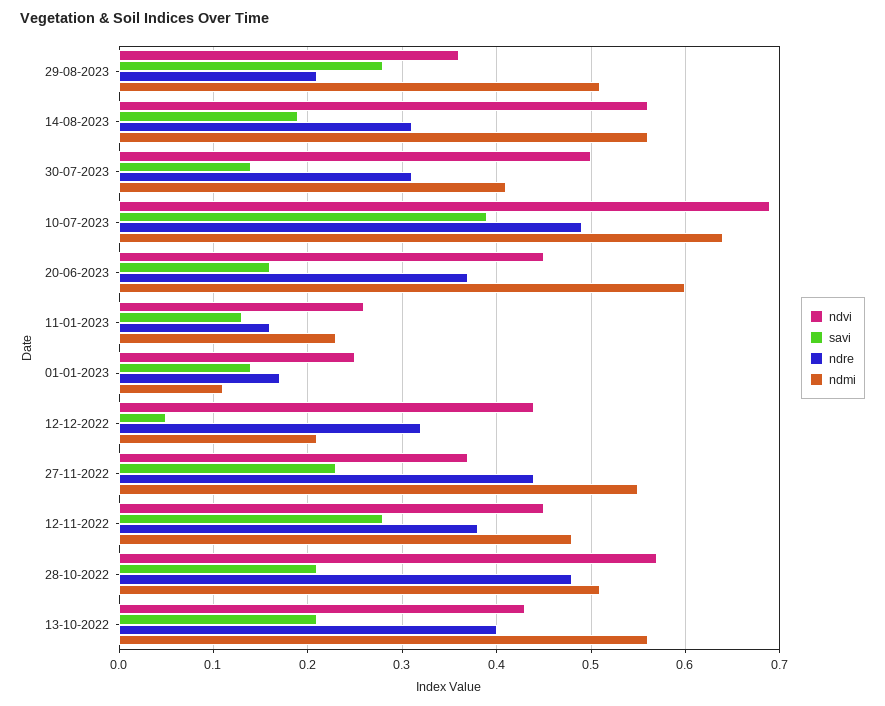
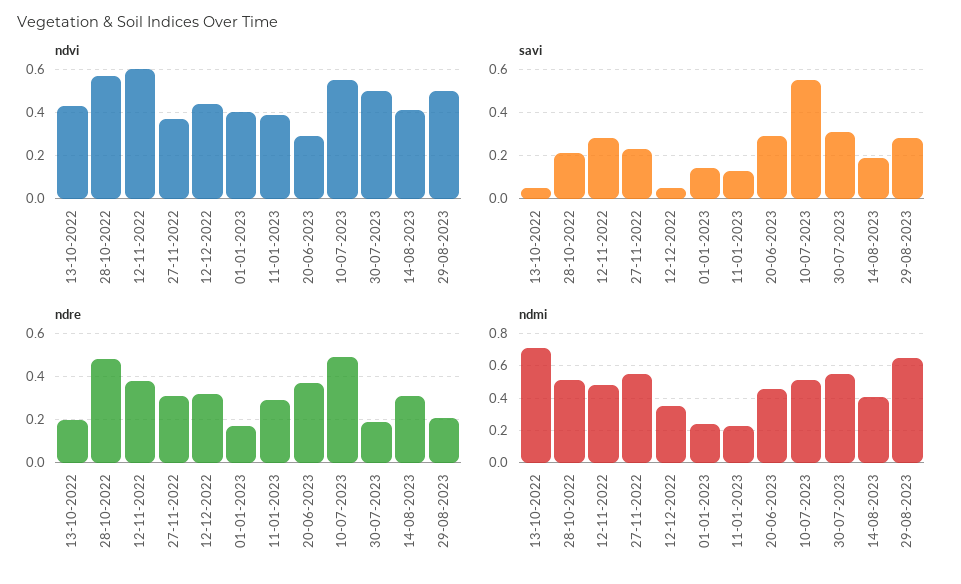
ndvi, 29-08-2023: 0.36 -> 0.5
ndmi, 29-08-2023: 0.51 -> 0.65
ndvi, 14-08-2023: 0.56 -> 0.4
ndmi, 14-08-2023: 0.56 -> 0.4
savi, 30-07-2023: 0.14 -> 0.3
ndre, 30-07-2023: 0.31 -> 0.2
ndmi, 30-07-2023: 0.41 -> 0.55
ndvi, 10-07-2023: 0.69 -> 0.55
savi, 10-07-2023: 0.39 -> 0.55
ndmi, 10-07-2023: 0.64 -> 0.5
ndvi, 20-06-2023: 0.45 -> 0.3
savi, 20-06-2023: 0.16 -> 0.3
ndmi, 20-06-2023: 0.6 -> 0.45
ndvi, 11-01-2023: 0.26 -> 0.4
ndre, 11-01-2023: 0.16 -> 0.3
ndvi, 01-01-2023: 0.25 -> 0.4
ndmi, 01-01-2023: 0.11 -> 0.25
ndmi, 12-12-2022: 0.21 -> 0.35
ndre, 27-11-2022: 0.44 -> 0.3
ndvi, 12-11-2022: 0.45 -> 0.6
savi, 13-10-2022: 0.21 -> 0.05
ndre, 13-10-2022: 0.4 -> 0.2
ndmi, 13-10-2022: 0.56 -> 0.7

